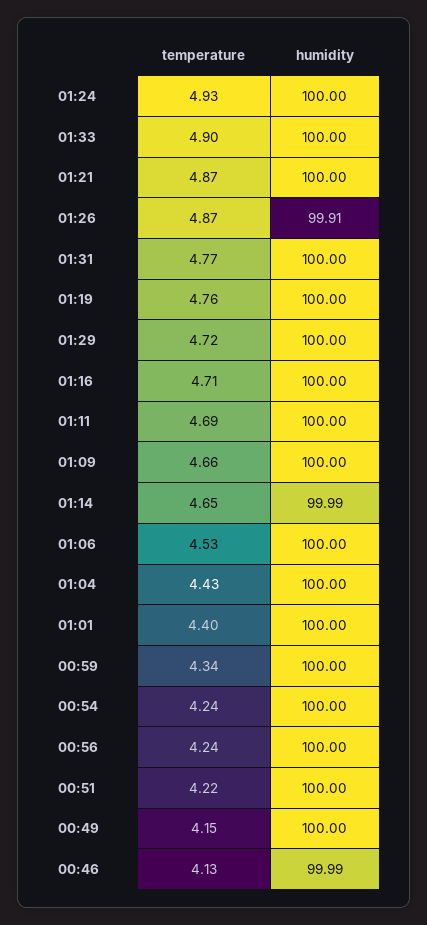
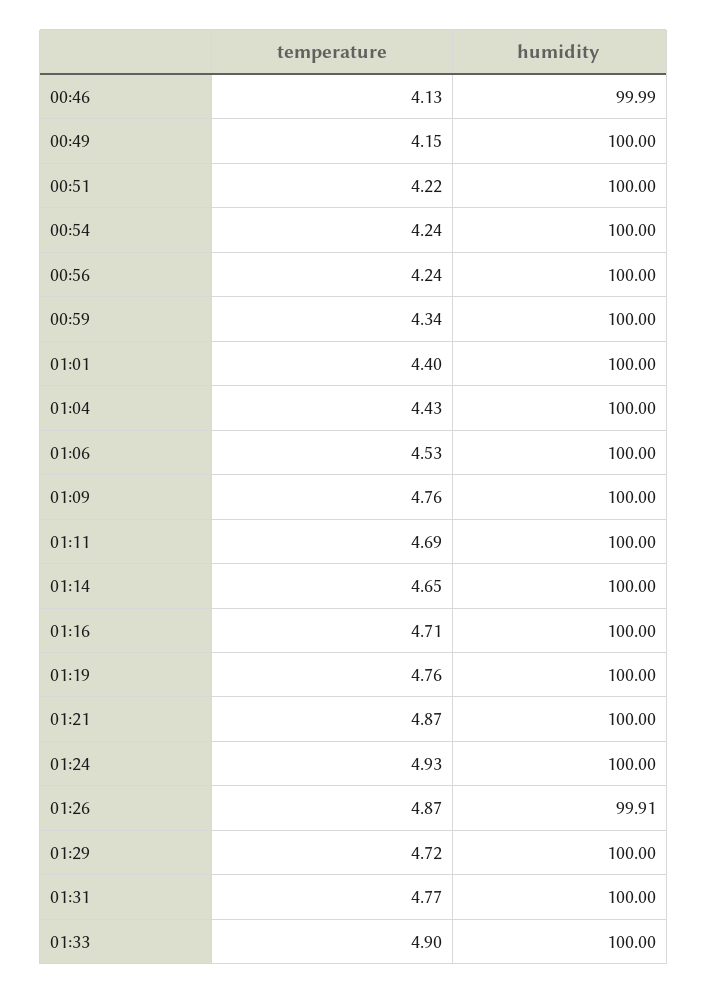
temperature, 01:09: 4.66 -> 4.76
humidity, 01:14: 99.99 -> 100

